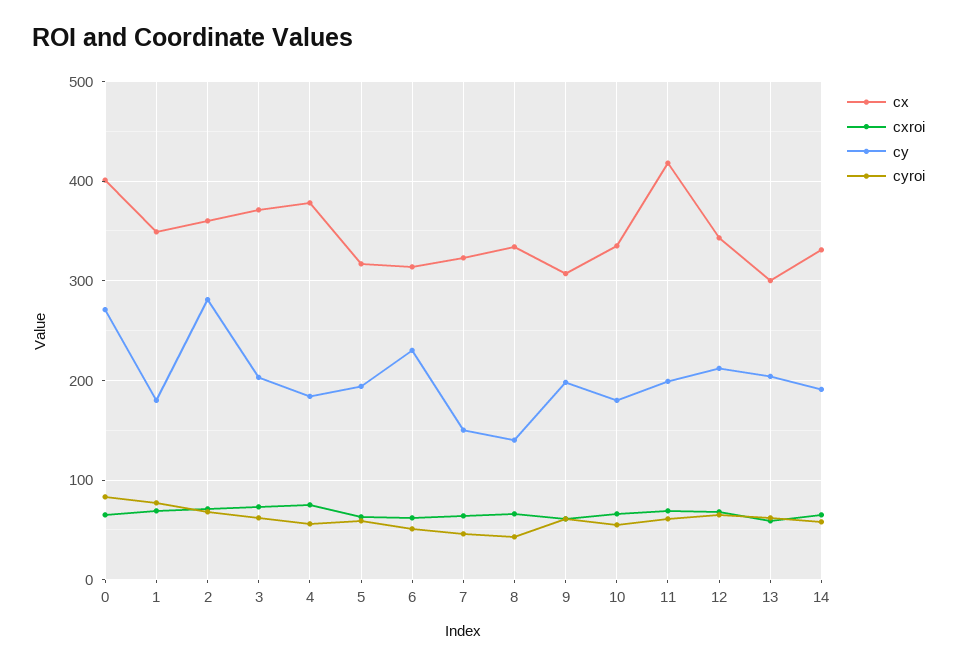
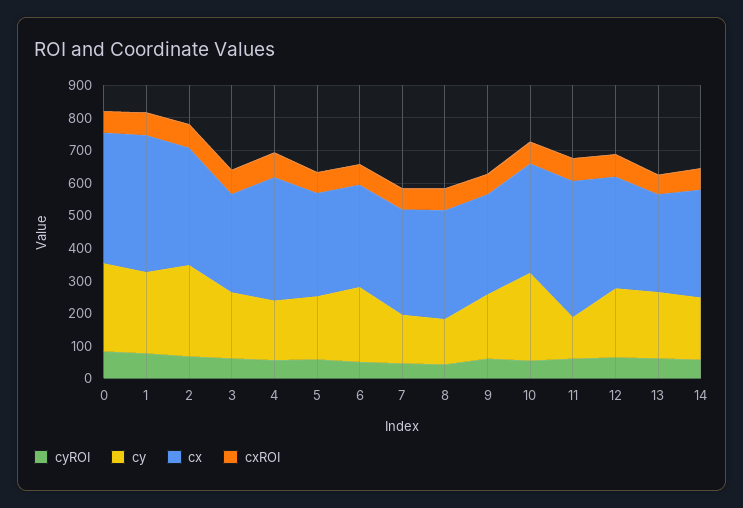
cx, 1: 350 -> 425
cy, 1: 180 -> 250
cx, 3: 370 -> 300
cy, 10: 180 -> 275
cy, 11: 200 -> 125

